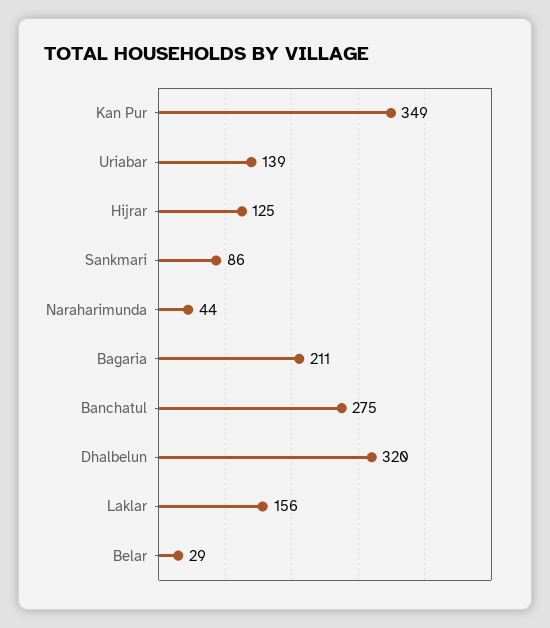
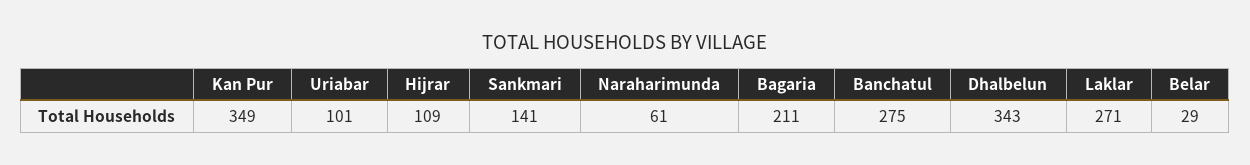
Uriabar: 139 -> 101
Hijrar: 125 -> 109
Sankmari: 86 -> 141
Naraharimunda: 44 -> 61
Dhalbelun: 320 -> 343
Laklar: 156 -> 271

